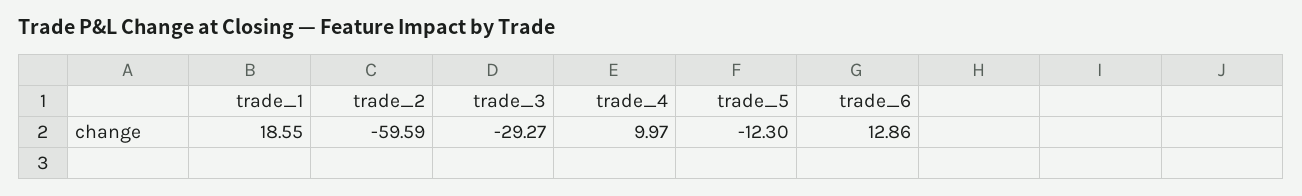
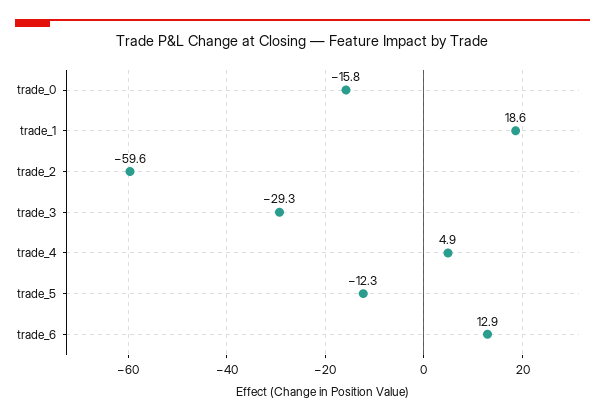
trade_4: 9.97 -> 4.9
trade_0: none -> -15.8

